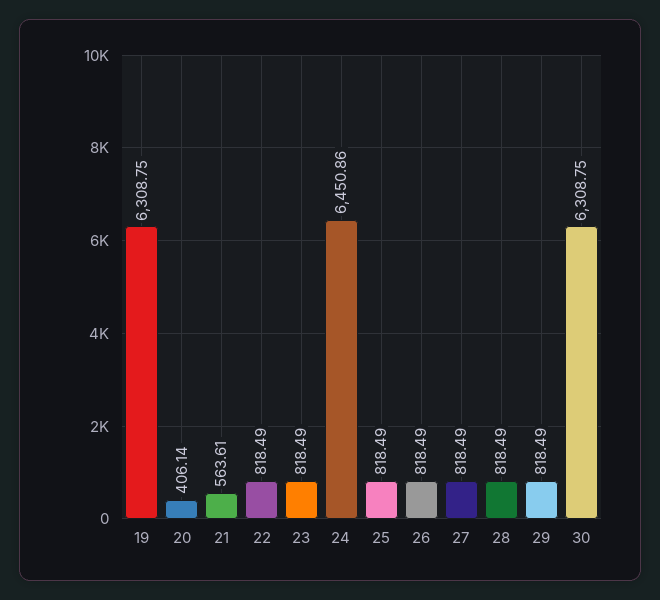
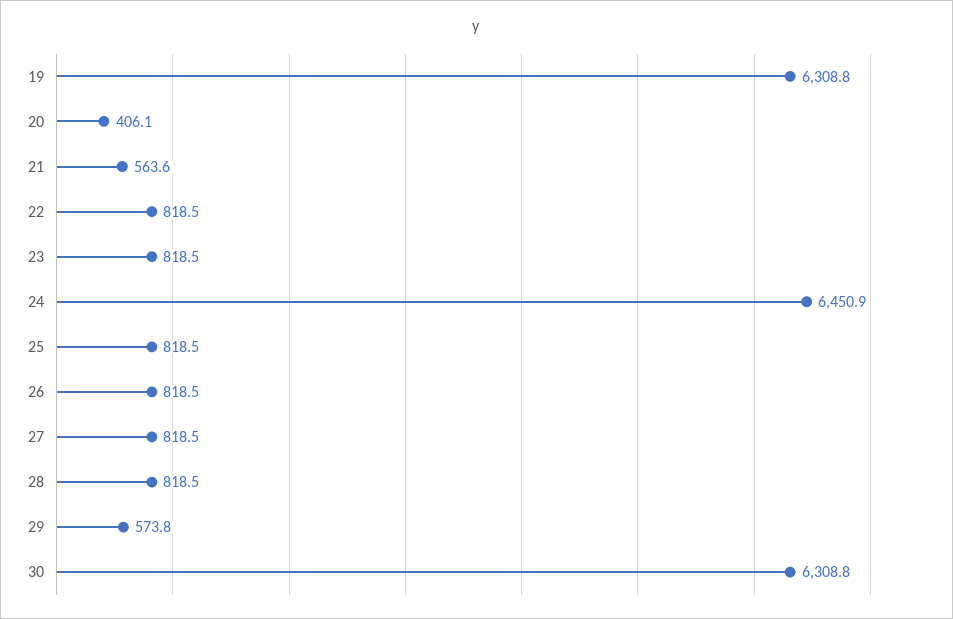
29: 818.49 -> 573.8

